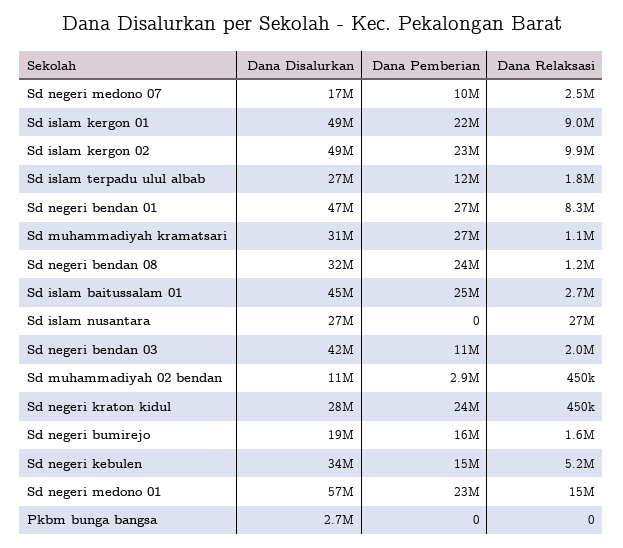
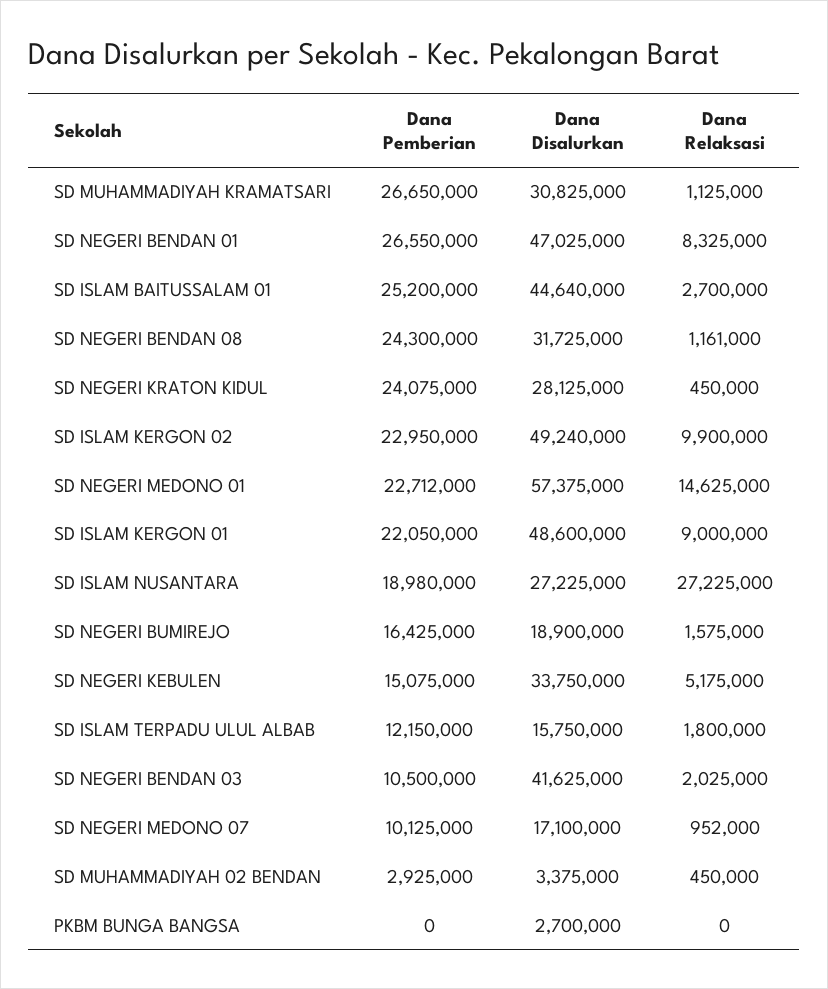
Dana Relaksasi, Sd negeri medono 07: 2500000 -> 952000
Dana Disalurkan, Sd islam terpadu ulul albab: 27000000 -> 15750000
Dana Pemberian, Sd islam nusantara: 0 -> 18980000
Dana Disalurkan, Sd muhammadiyah 02 bendan: 11000000 -> 3375000

